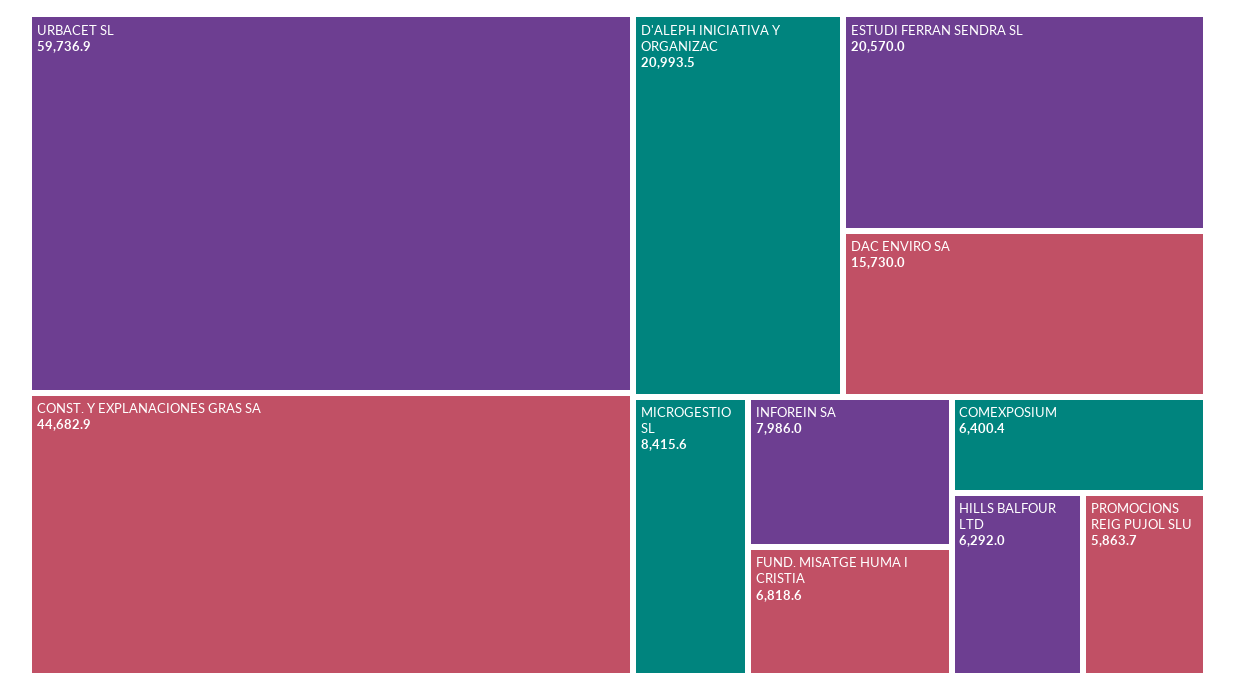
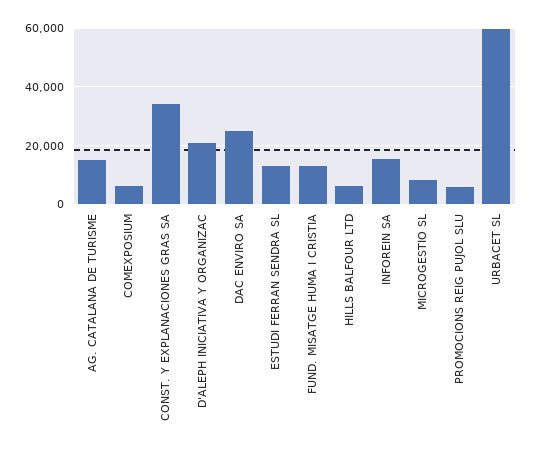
CONST. Y EXPLANACIONES GRAS SA: 44682.9 -> 35000
ESTUDI FERRAN SENDRA SL: 20570 -> 12500
DAC ENVIRO SA: 15730 -> 25000
INFOREIN SA: 7986 -> 15000
FUND. MISATGE HUMA I CRISTIA: 6818.6 -> 12500
AG. CATALANA DE TURISME: none -> 15000

